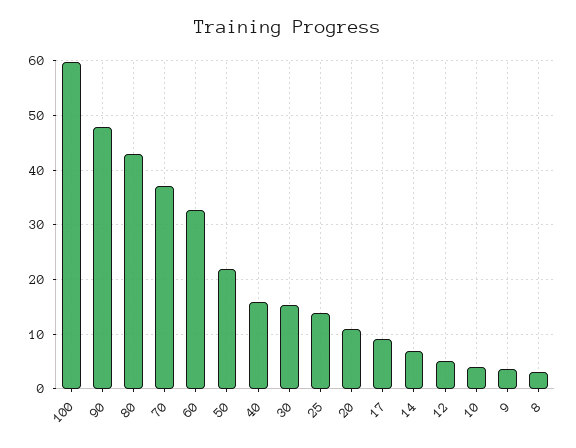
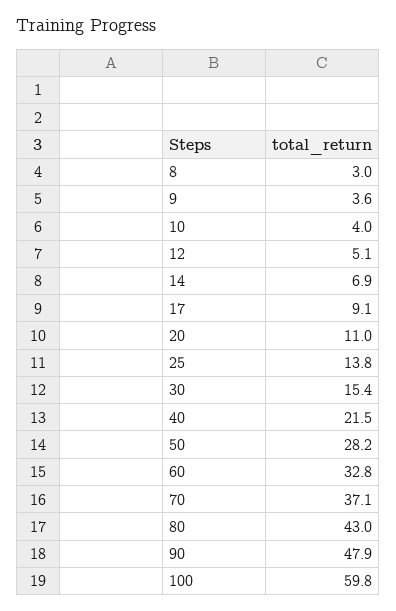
50: 22 -> 28.2
40: 16 -> 21.5

